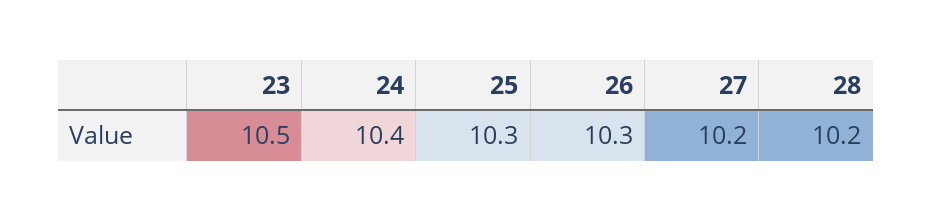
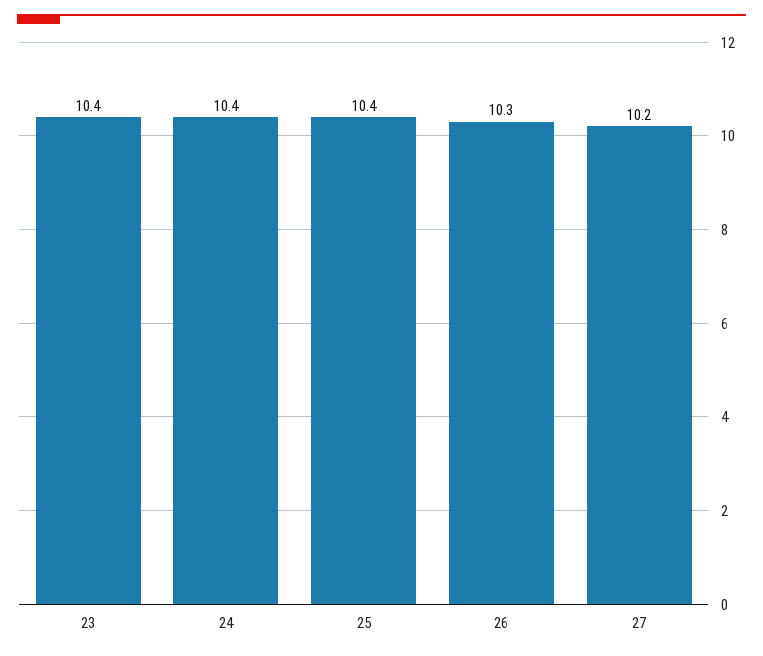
23: 10.5 -> 10.4
25: 10.3 -> 10.4
28: 10.2 -> none

